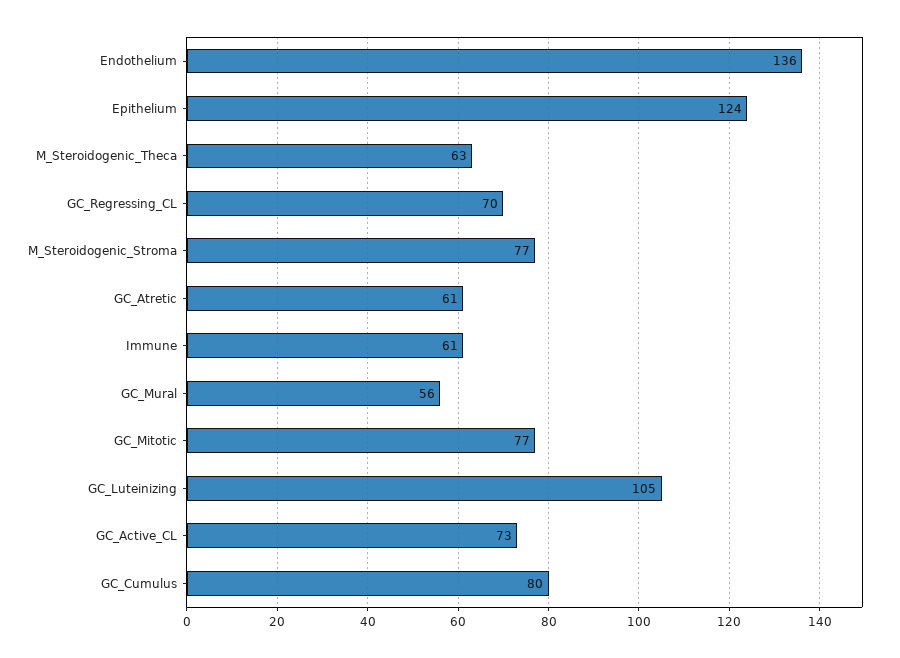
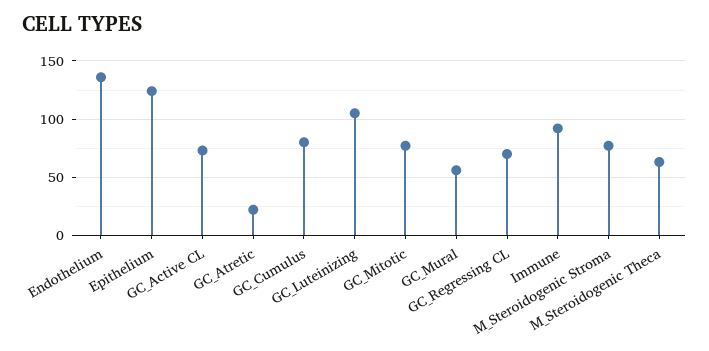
GC_Atretic: 61 -> 20
Immune: 61 -> 90

